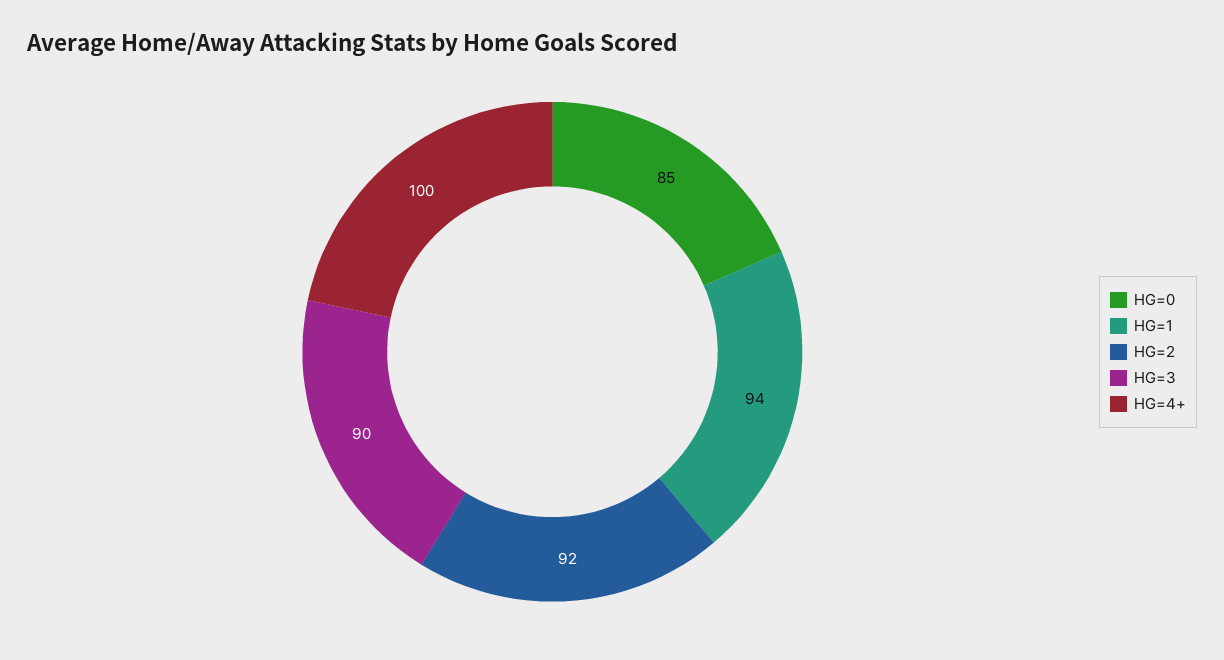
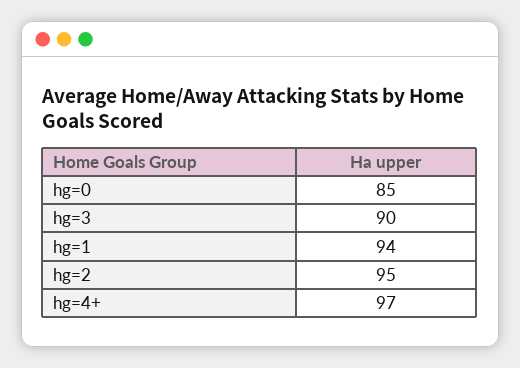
HG=2: 92 -> 95
HG=4+: 100 -> 97

